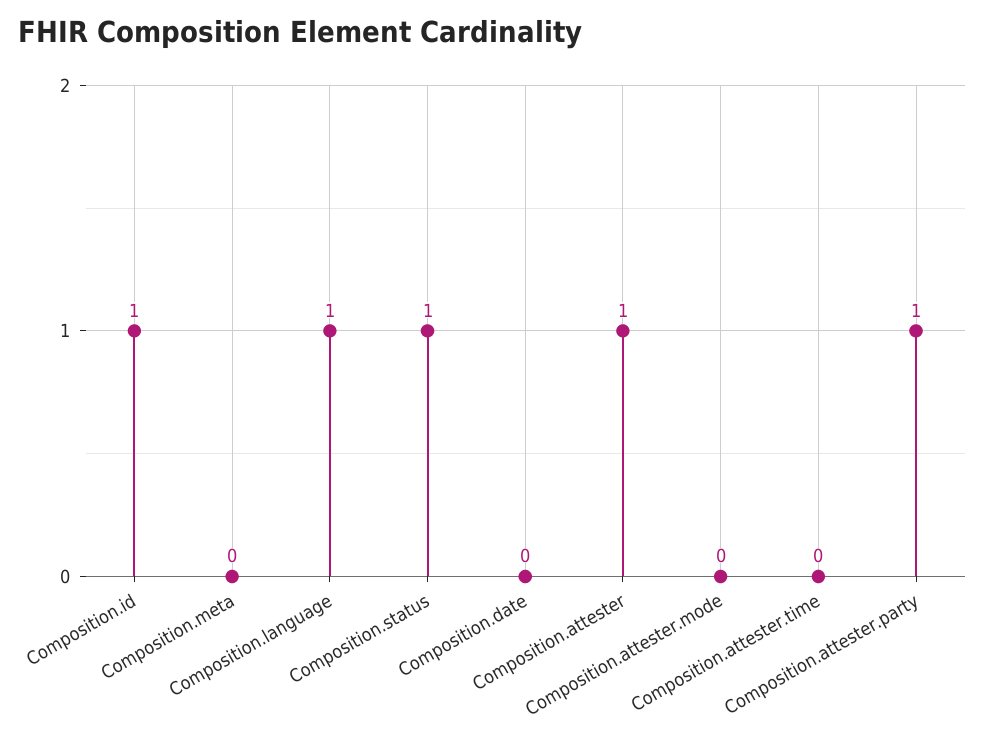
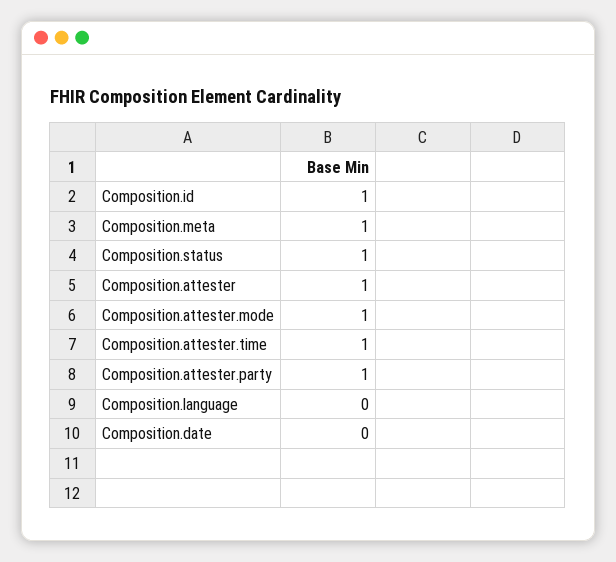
Composition.meta: 0 -> 1
Composition.language: 1 -> 0
Composition.attester.mode: 0 -> 1
Composition.attester.time: 0 -> 1

